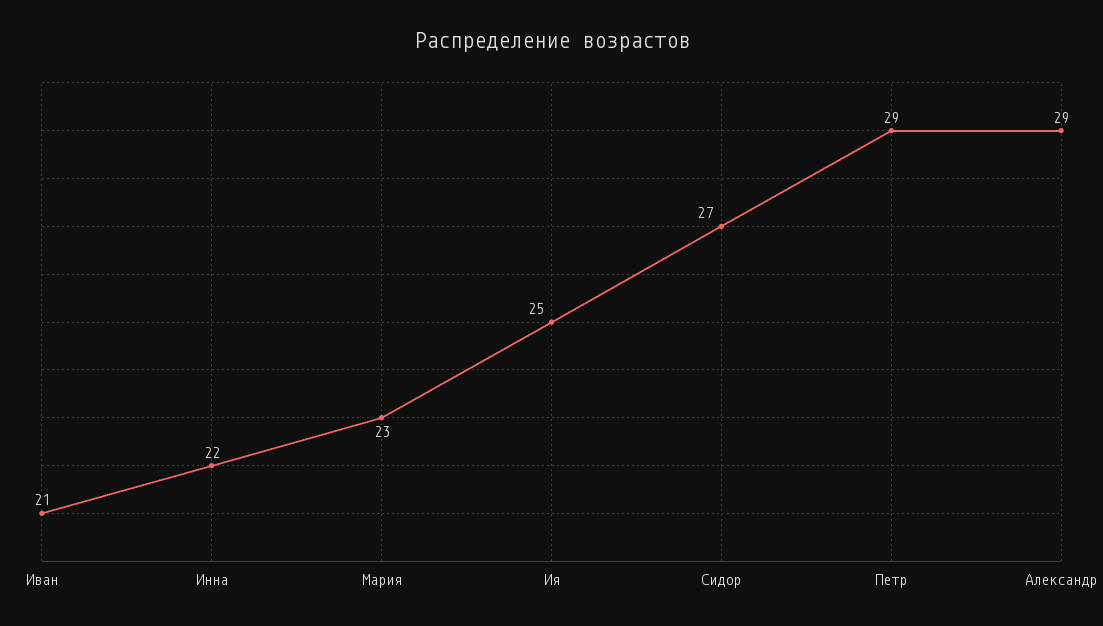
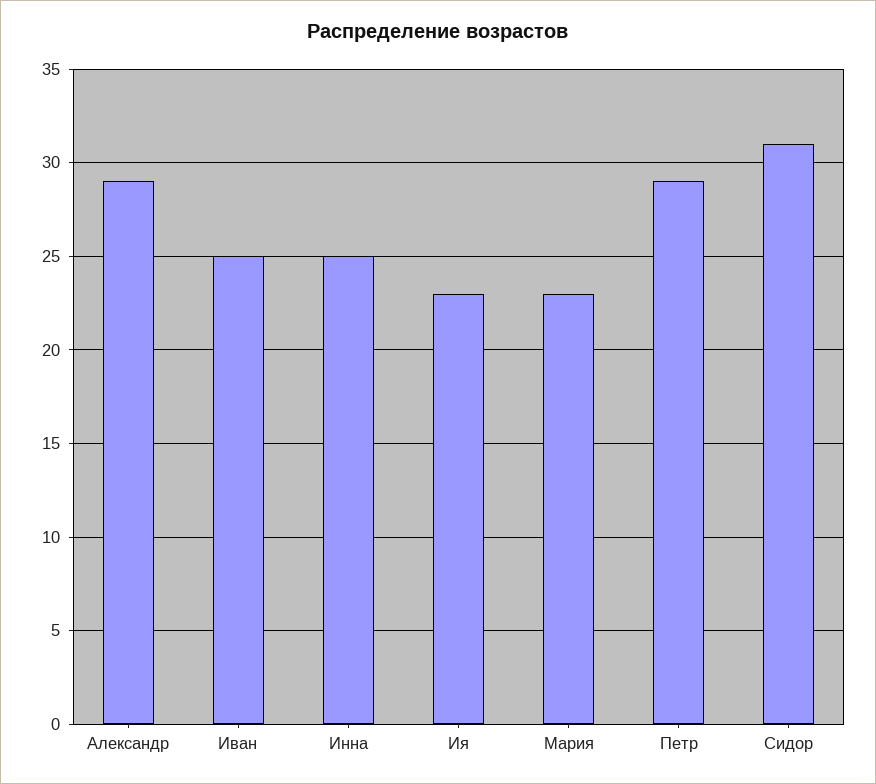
Иван: 21 -> 25
Инна: 22 -> 25
Ия: 25 -> 23
Сидор: 27 -> 31

